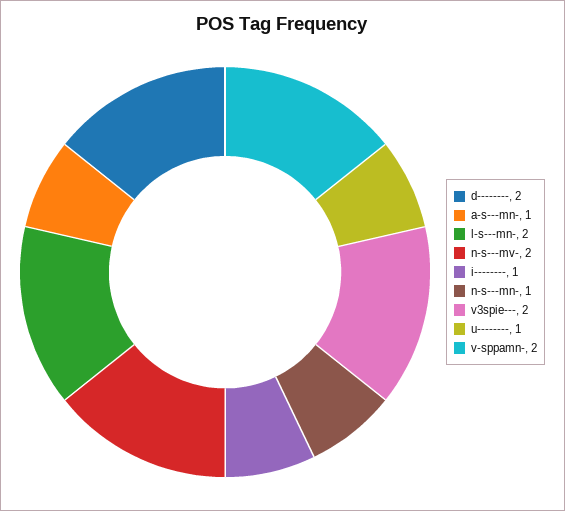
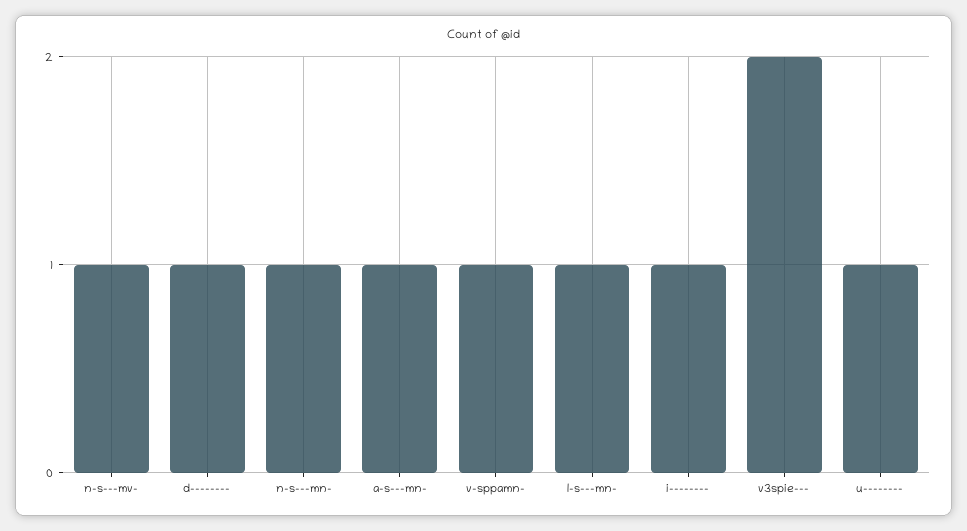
d--------: 2 -> 1
l-s---mn-: 2 -> 1
n-s---mv-: 2 -> 1
v-sppamn-: 2 -> 1

